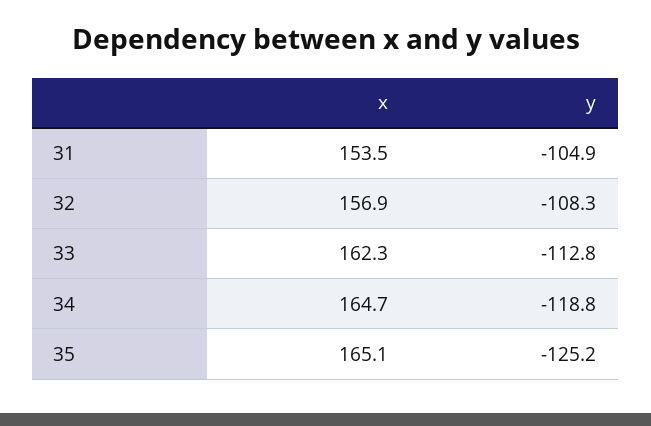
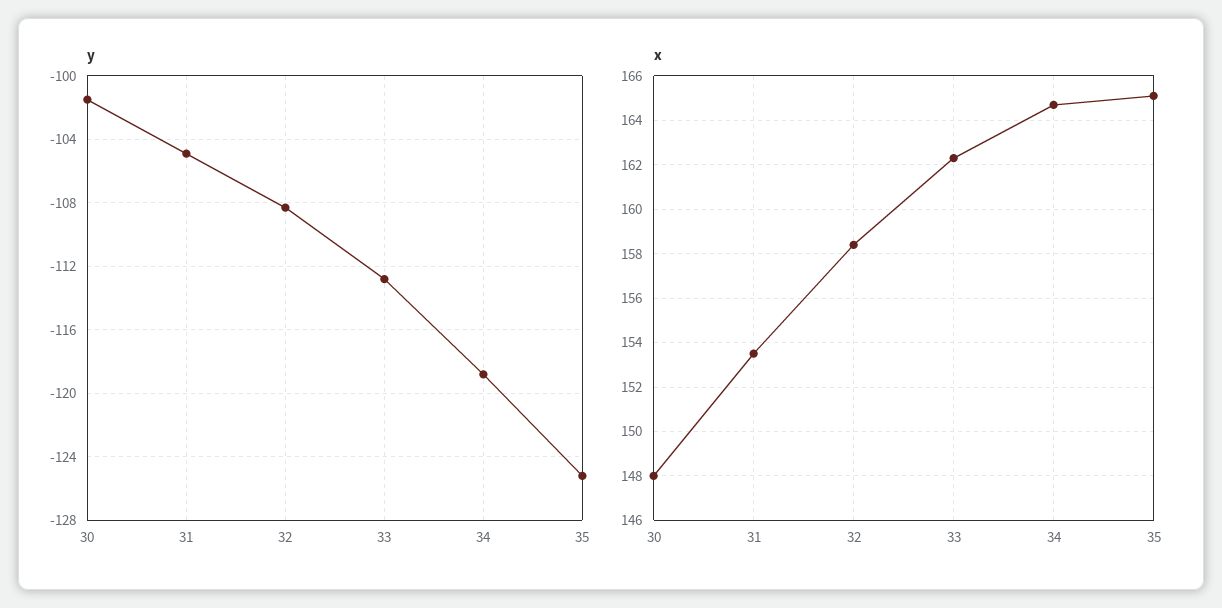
x, 32: 156.9 -> 158.5
y, 30: none -> -101.5
x, 30: none -> 148

